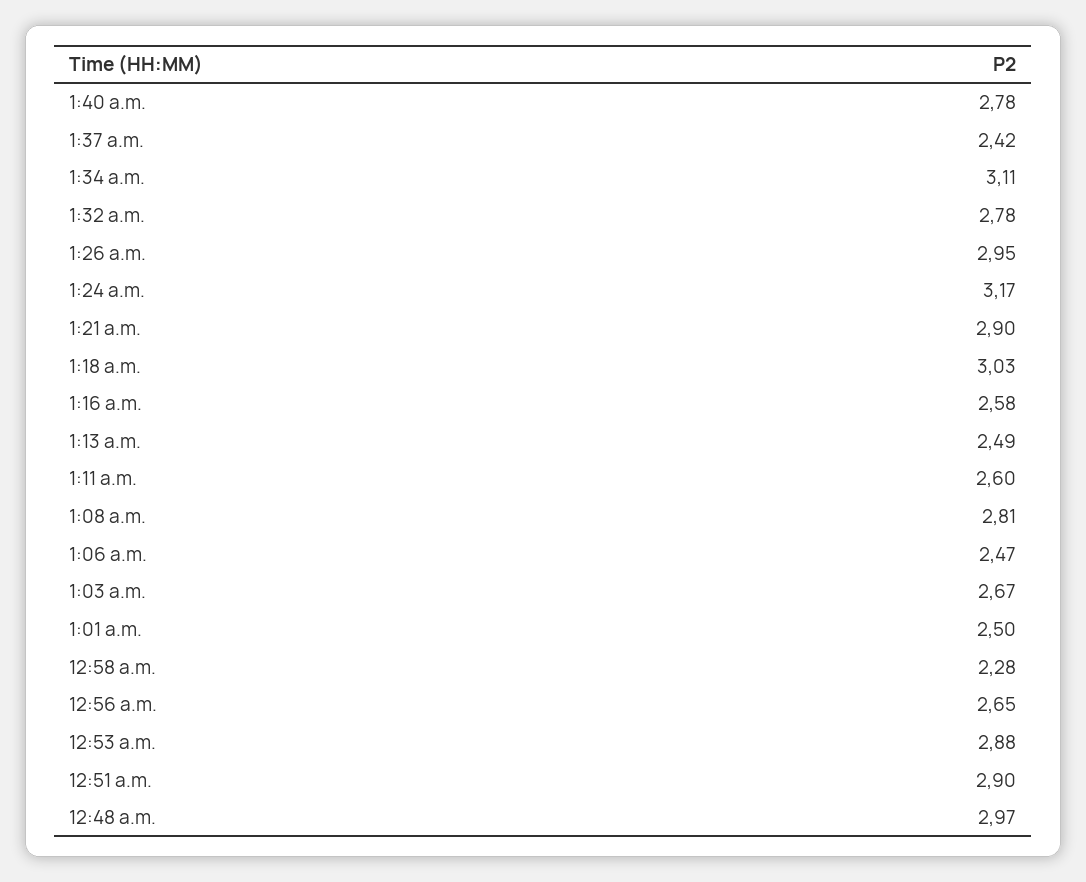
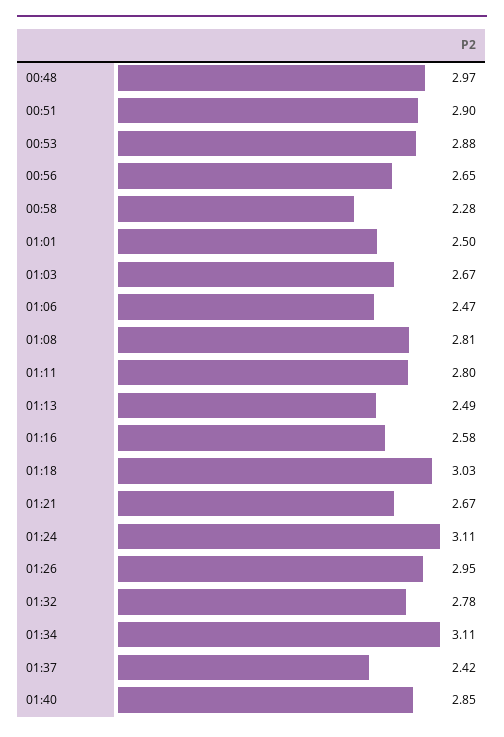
1:40 a.m.: 2.78 -> 2.85
1:24 a.m.: 3.17 -> 3.11
1:21 a.m.: 2.9 -> 2.67
1:11 a.m.: 2.6 -> 2.8

